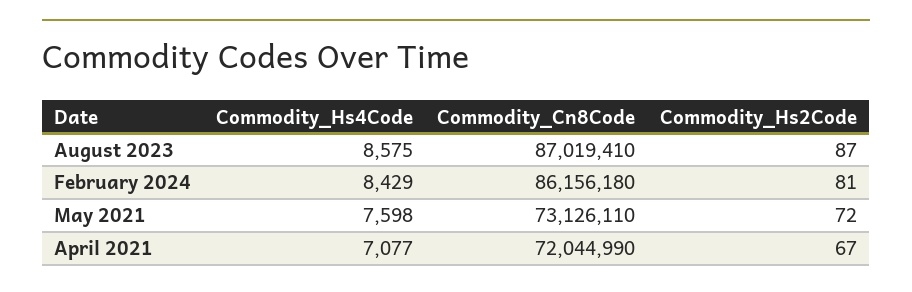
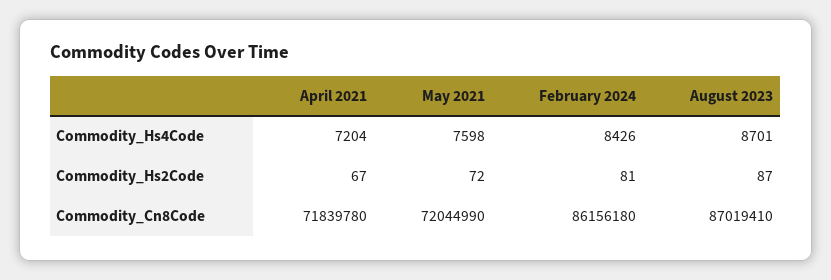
Commodity_Hs4Code, August 2023: 8575 -> 8701
Commodity_Hs4Code, February 2024: 8429 -> 8426
Commodity_Cn8Code, May 2021: 73126110 -> 72044990
Commodity_Hs4Code, April 2021: 7077 -> 7204
Commodity_Cn8Code, April 2021: 72044990 -> 71839780

